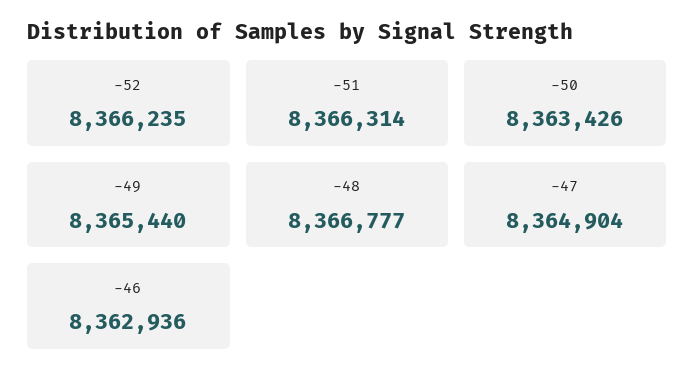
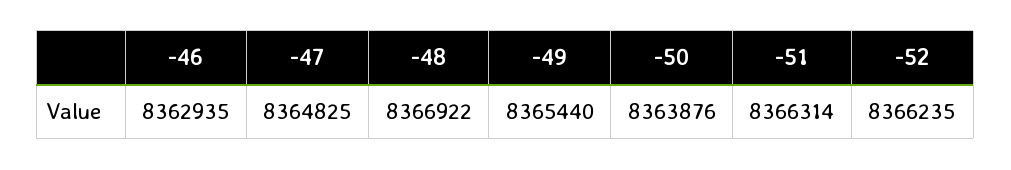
-50: 8363426 -> 8363876
-48: 8366777 -> 8366922
-47: 8364904 -> 8364825
-46: 8362936 -> 8362935

